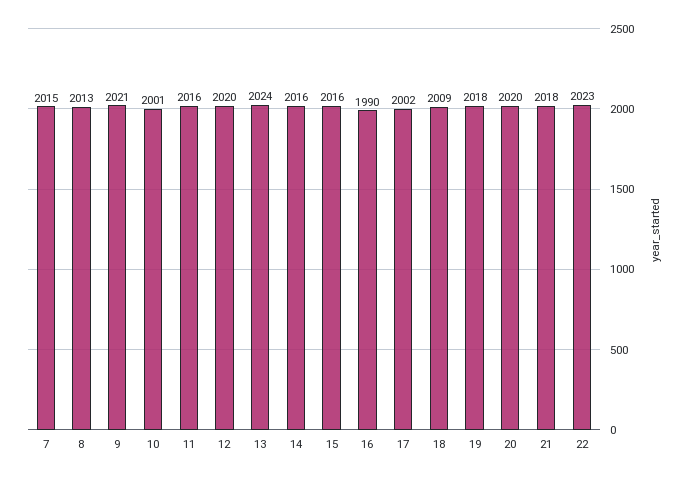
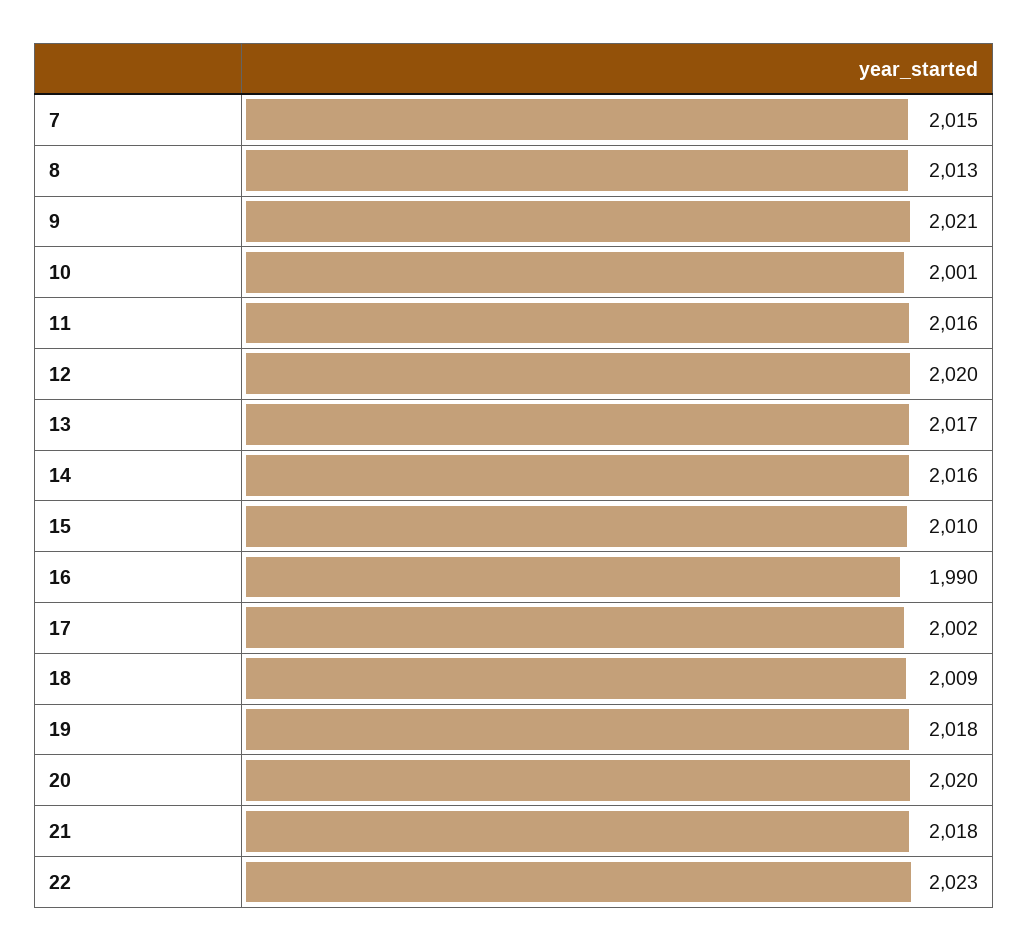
13: 2024 -> 2017
15: 2016 -> 2010

